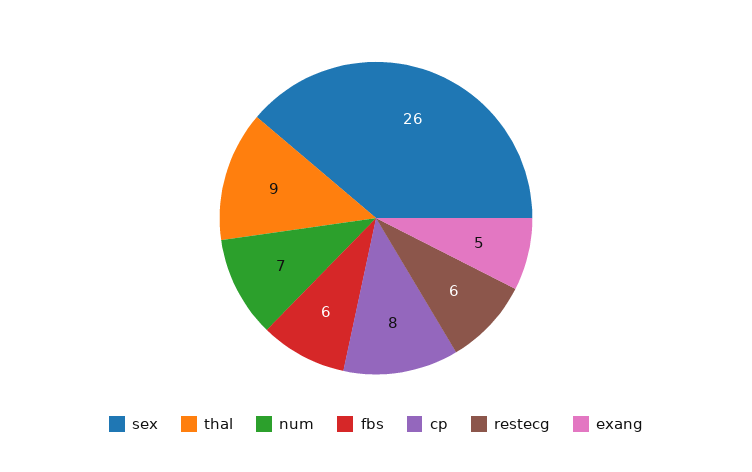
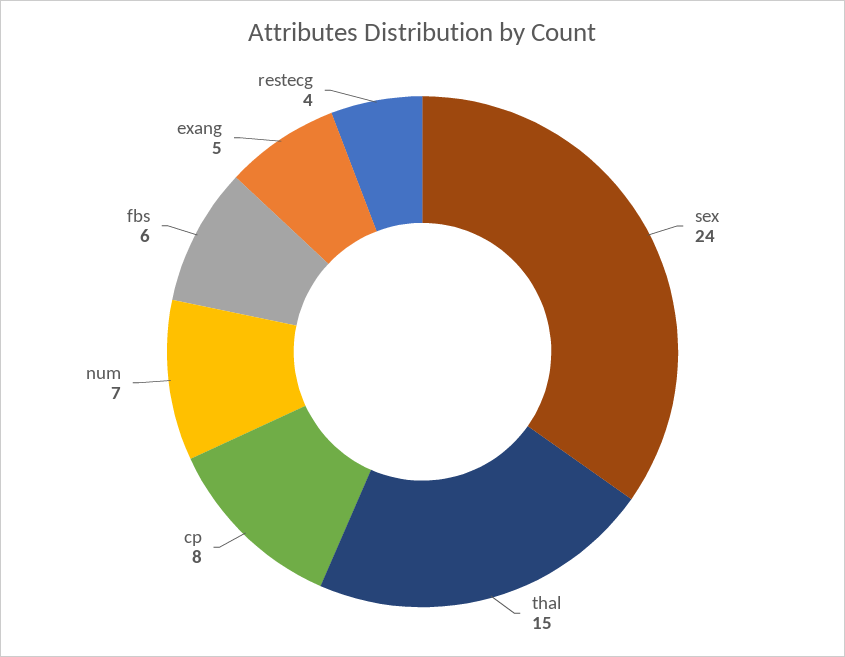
sex: 26 -> 24
thal: 9 -> 15
restecg: 6 -> 4

